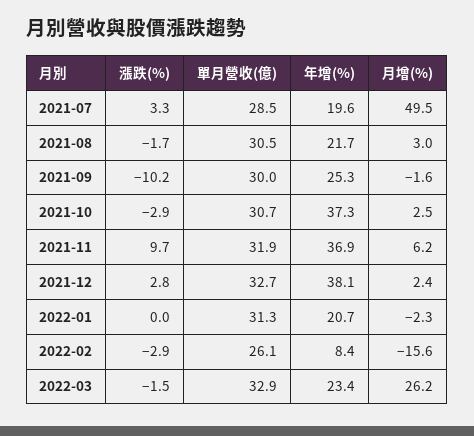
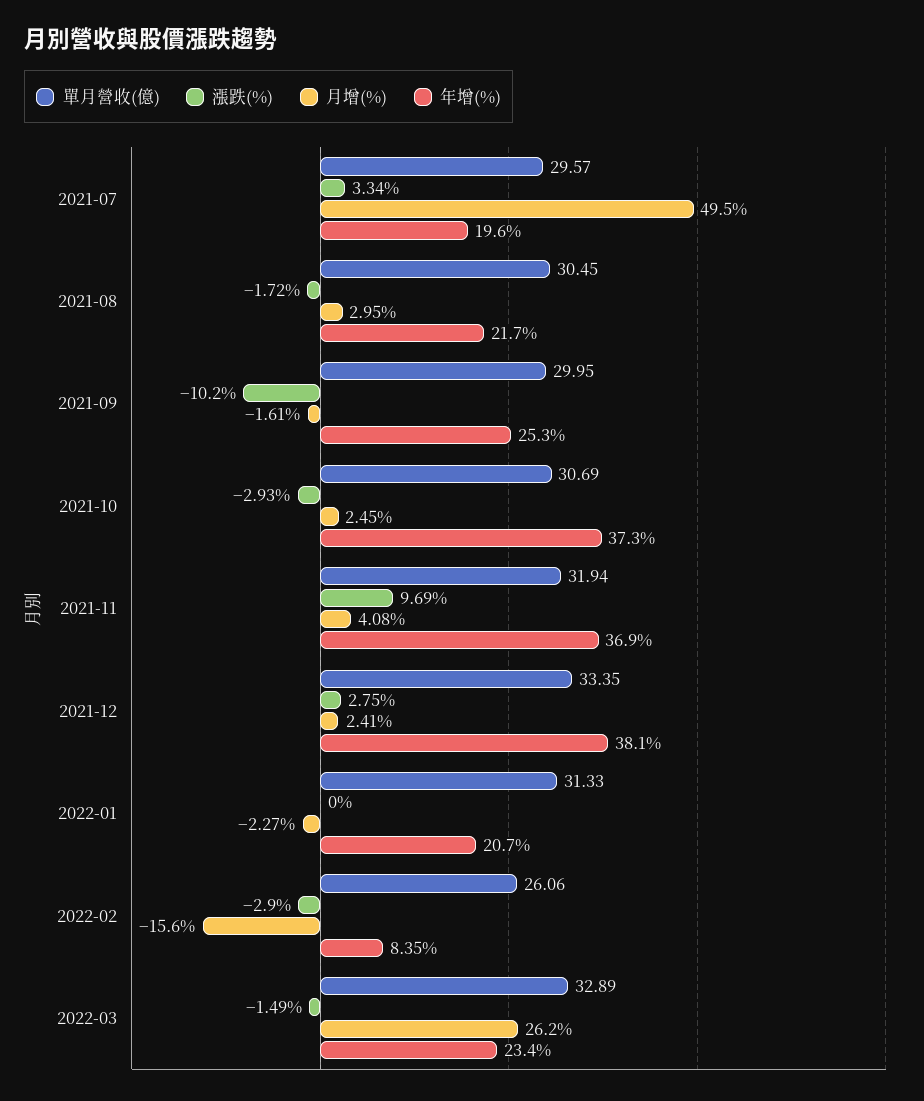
單月營收(億), 2021-07: 28.5 -> 29.57
月增(%), 2021-11: 6.2 -> 4.08
單月營收(億), 2021-12: 32.7 -> 33.35

